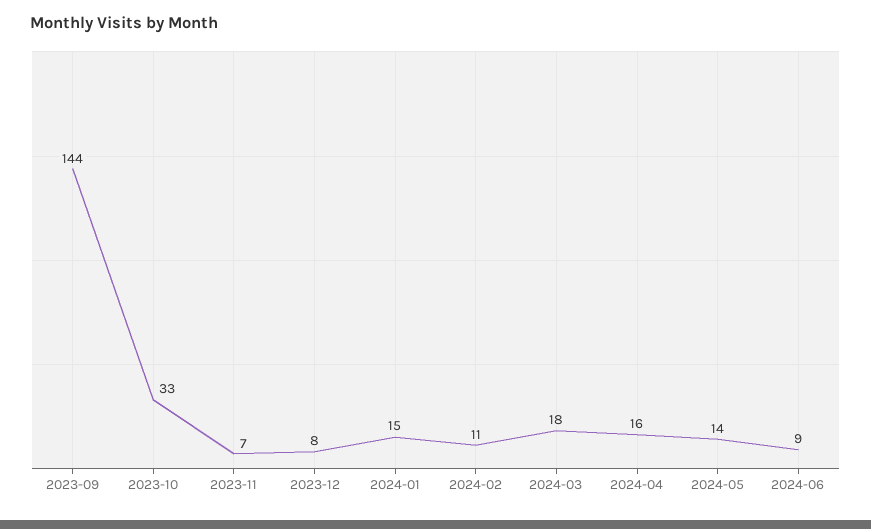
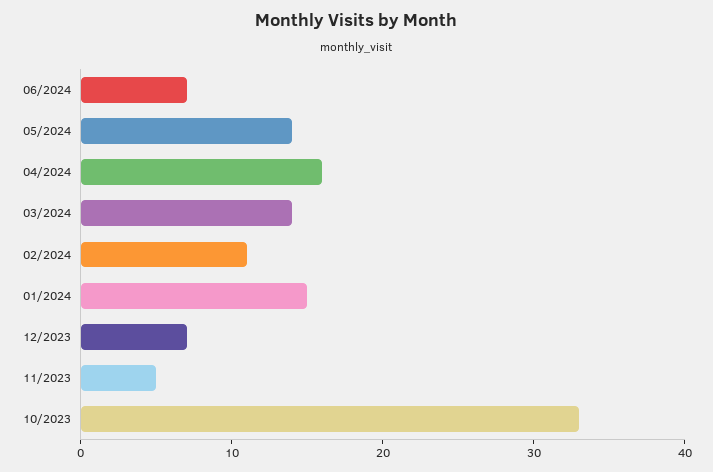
2023-09: 144 -> none
2023-11: 7 -> 5
2023-12: 8 -> 7
2024-03: 18 -> 14
2024-06: 9 -> 7

